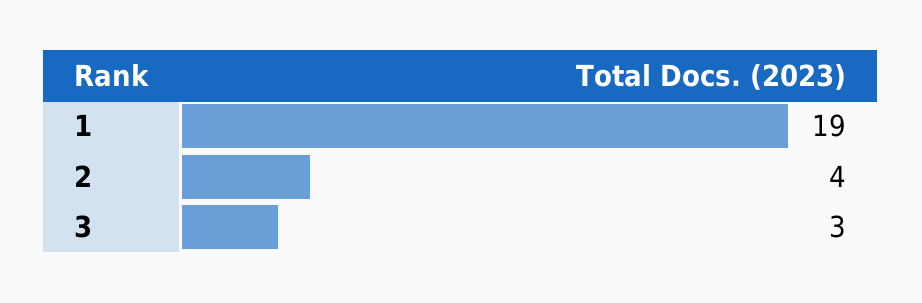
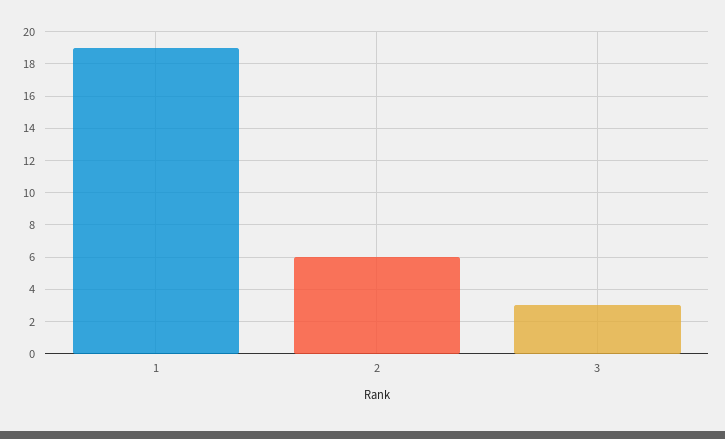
2: 4 -> 6

